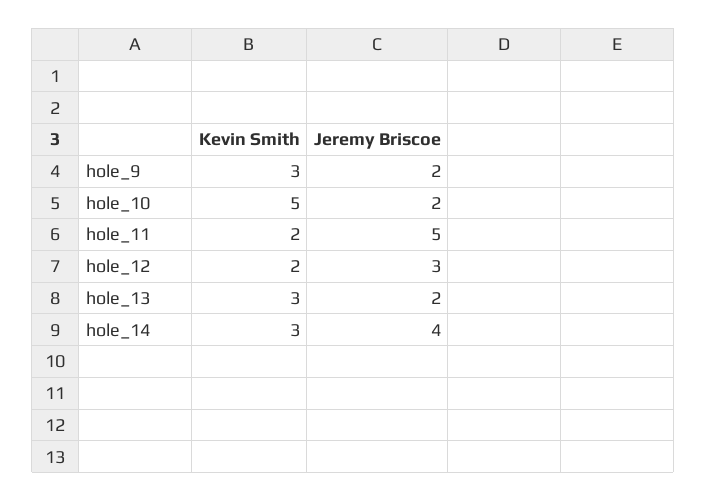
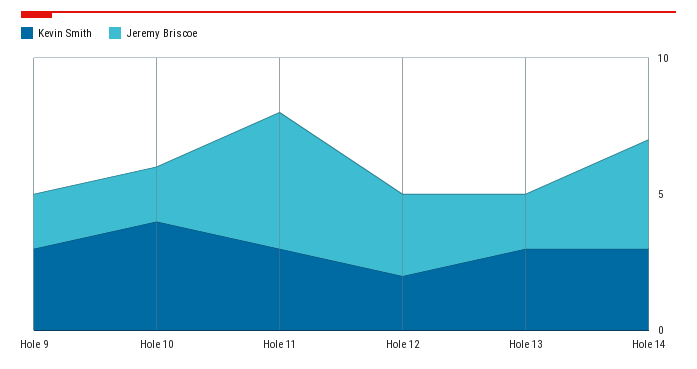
Kevin Smith, hole_10: 5 -> 4
Kevin Smith, hole_11: 2 -> 3

